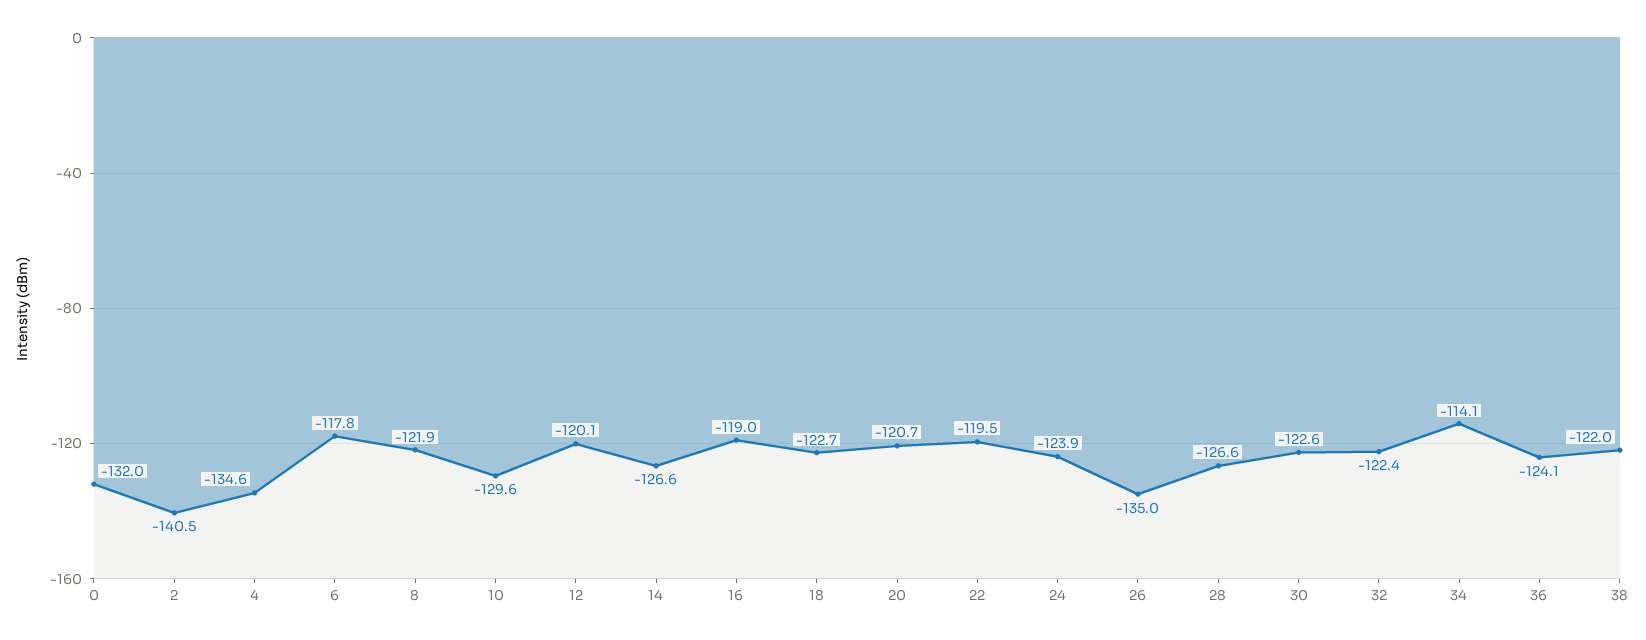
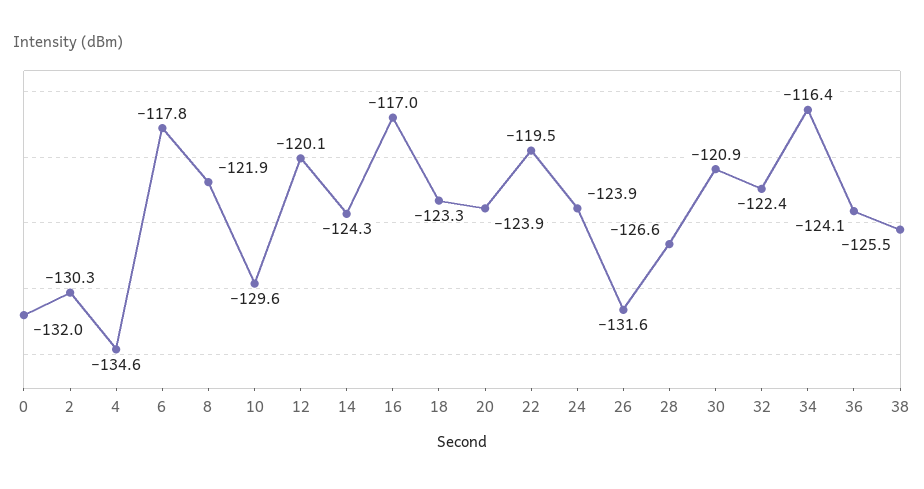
2: -140.5 -> -130.3
14: -126.6 -> -124.3
16: -119 -> -117
18: -122.7 -> -123.3
20: -120.7 -> -123.9
26: -135 -> -131.6
30: -122.6 -> -120.9
34: -114.1 -> -116.4
38: -122 -> -125.5

